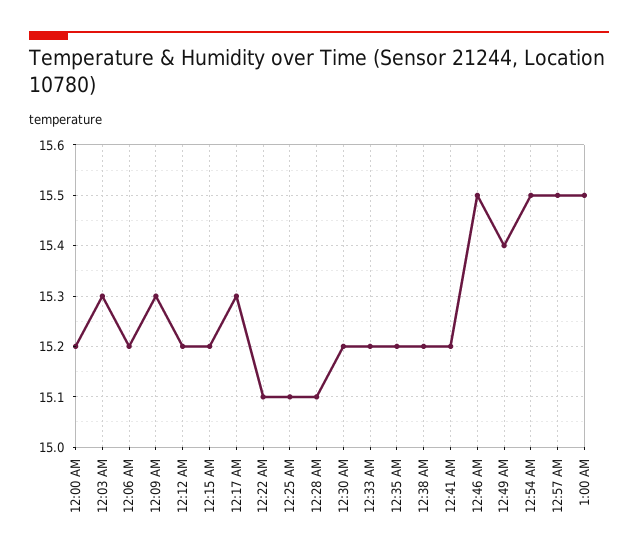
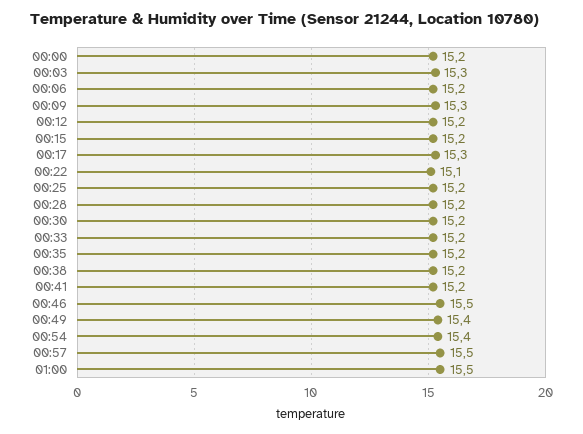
12:25 AM: 15.1 -> 15.2
12:28 AM: 15.1 -> 15.2
12:54 AM: 15.5 -> 15.4

